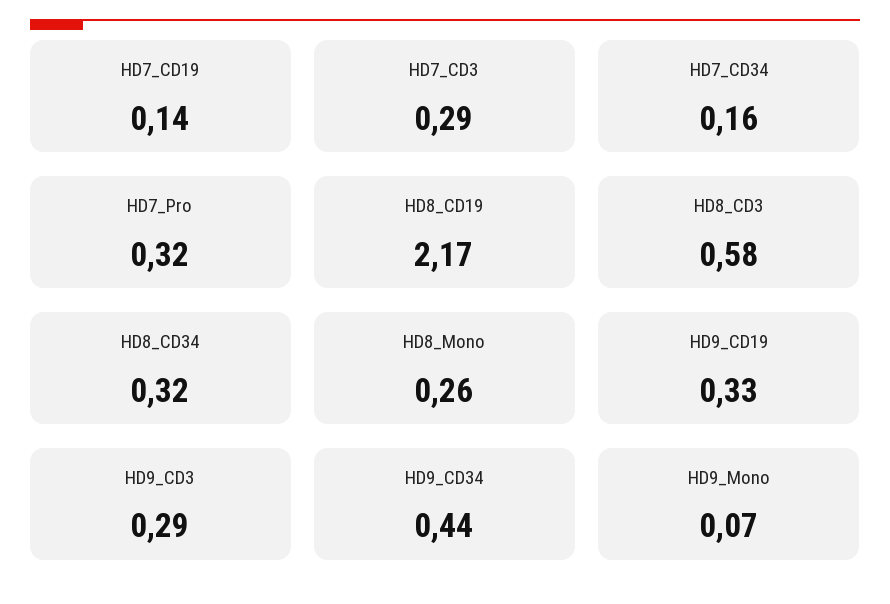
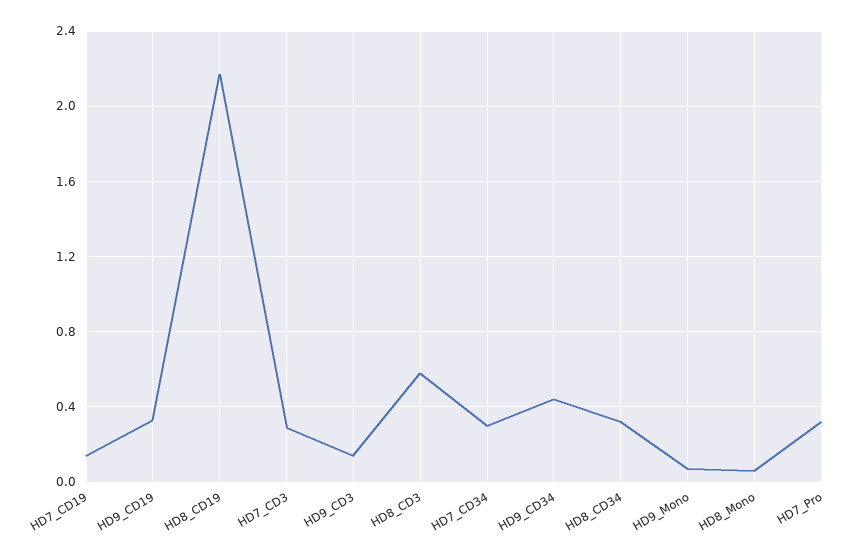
HD7_CD34: 0.16 -> 0.3
HD8_Mono: 0.26 -> 0.05
HD9_CD3: 0.29 -> 0.15

